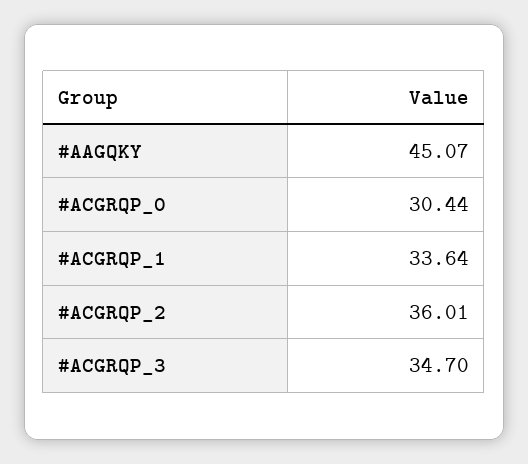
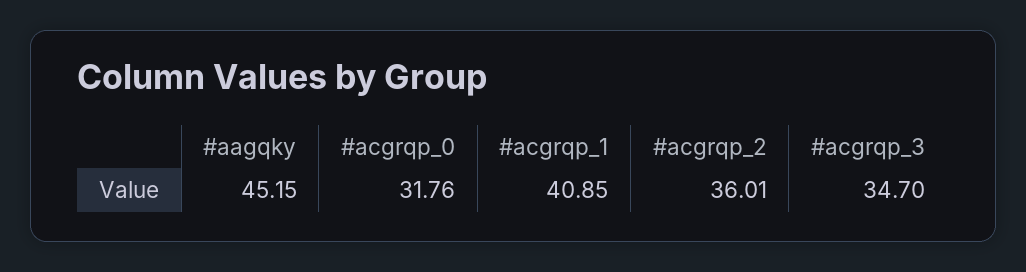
#AAGQKY: 45.07 -> 45.15
#ACGRQP_0: 30.44 -> 31.76
#ACGRQP_1: 33.64 -> 40.85

